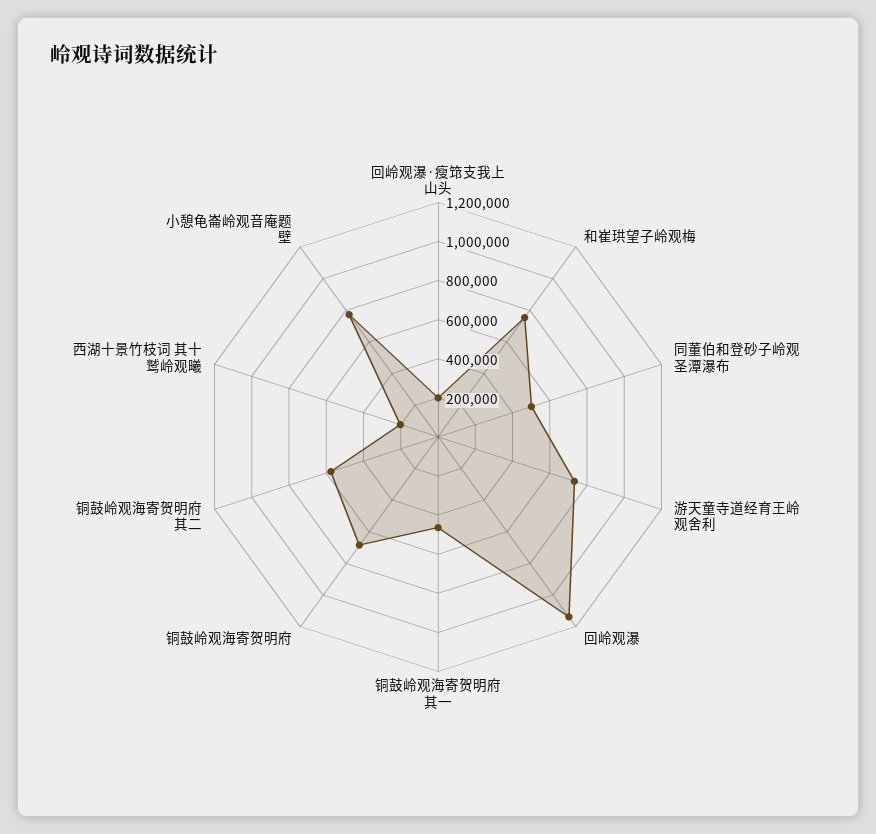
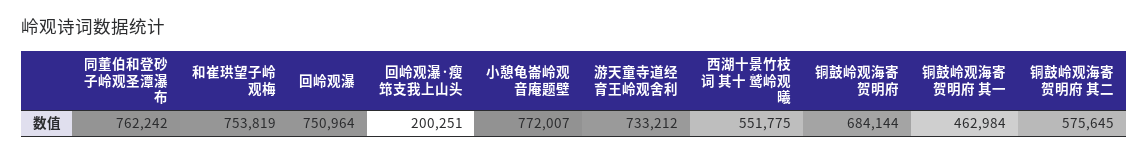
同董伯和登砂子岭观圣潭瀑布: 500000 -> 762242
回岭观瀑: 1150000 -> 750964
西湖十景竹枝词 其十 鹫岭观曦: 200000 -> 551775

